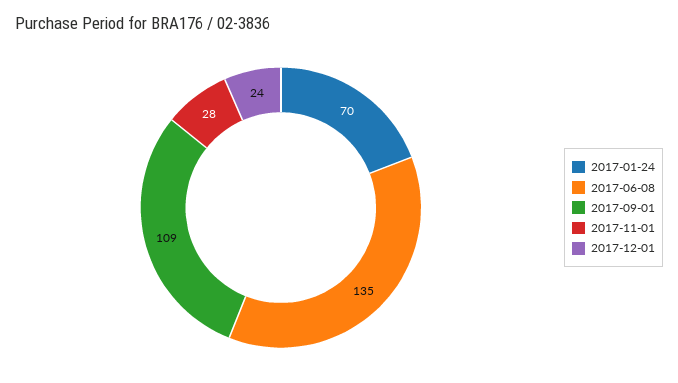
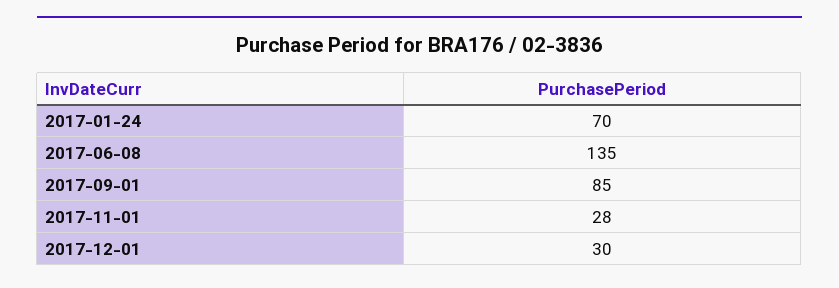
2017-09-01: 109 -> 85
2017-12-01: 24 -> 30

